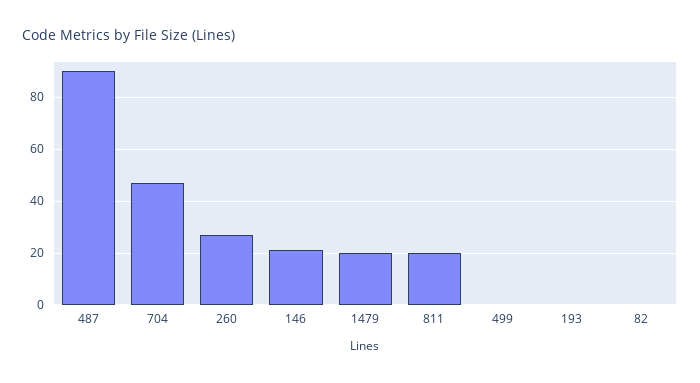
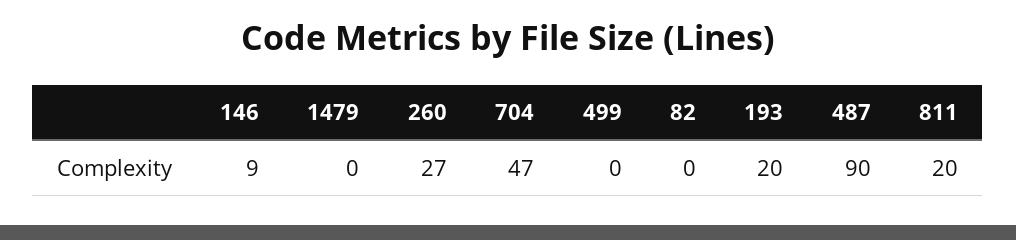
146: 20 -> 9
1479: 20 -> 0
193: 0 -> 20

